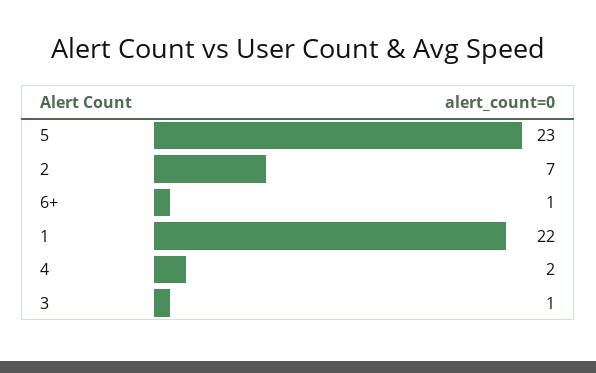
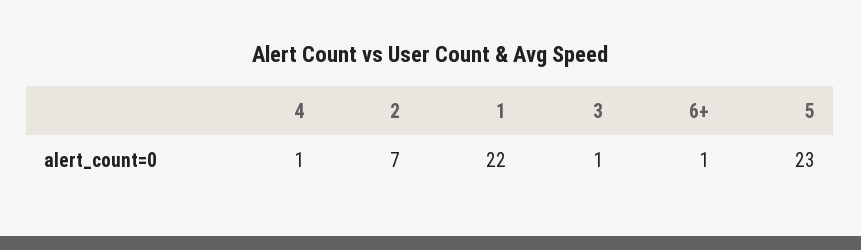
4: 2 -> 1

